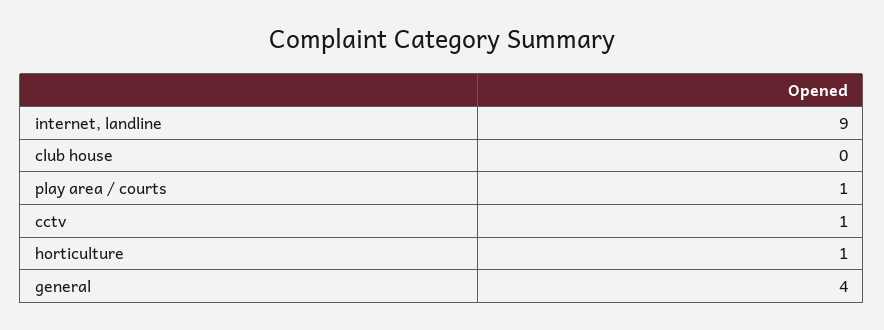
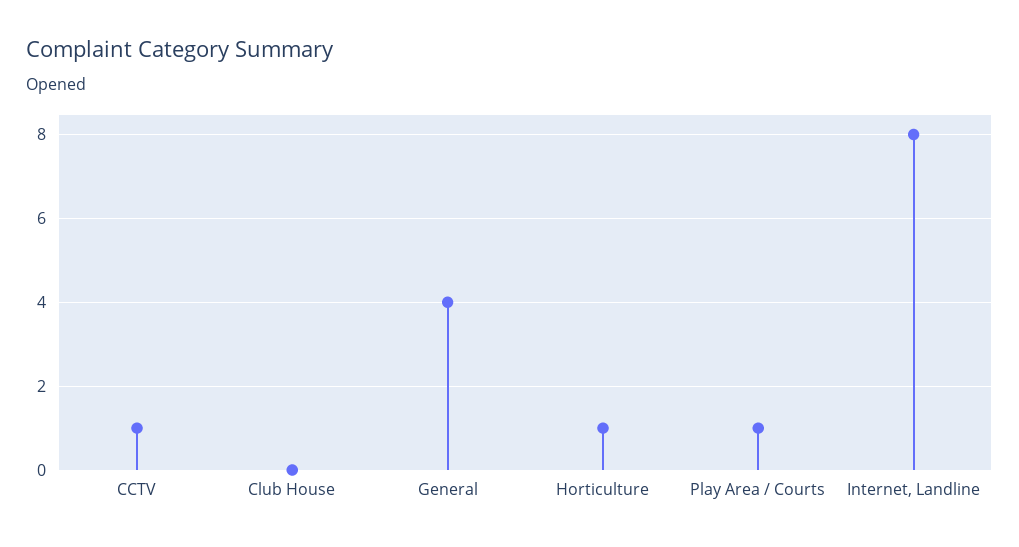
internet, landline: 9 -> 8

